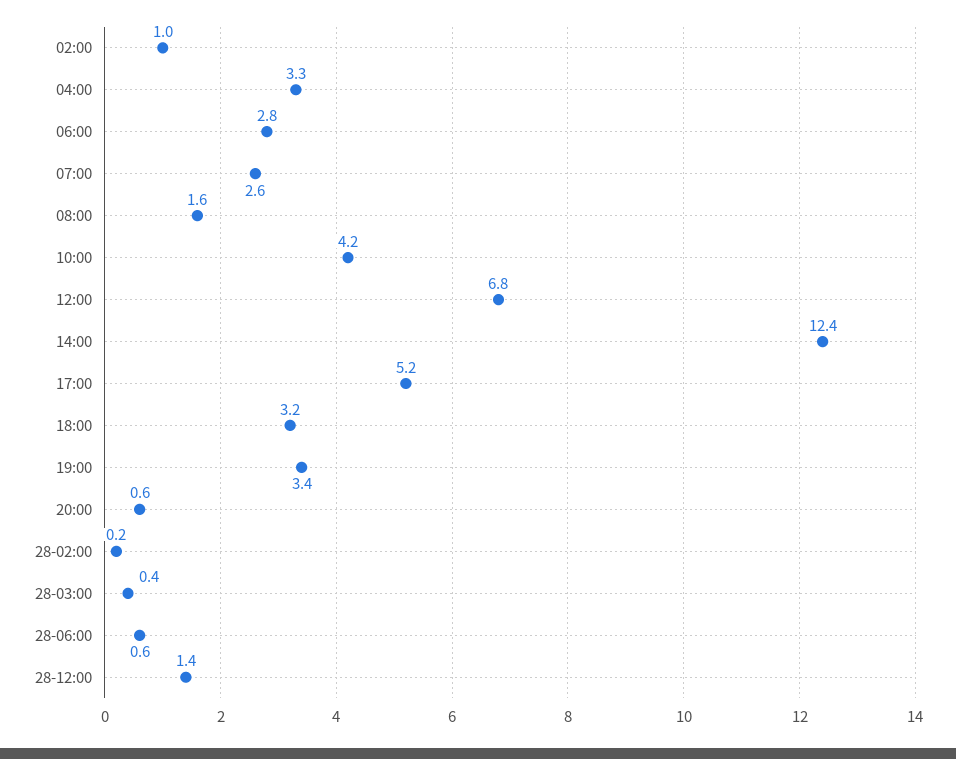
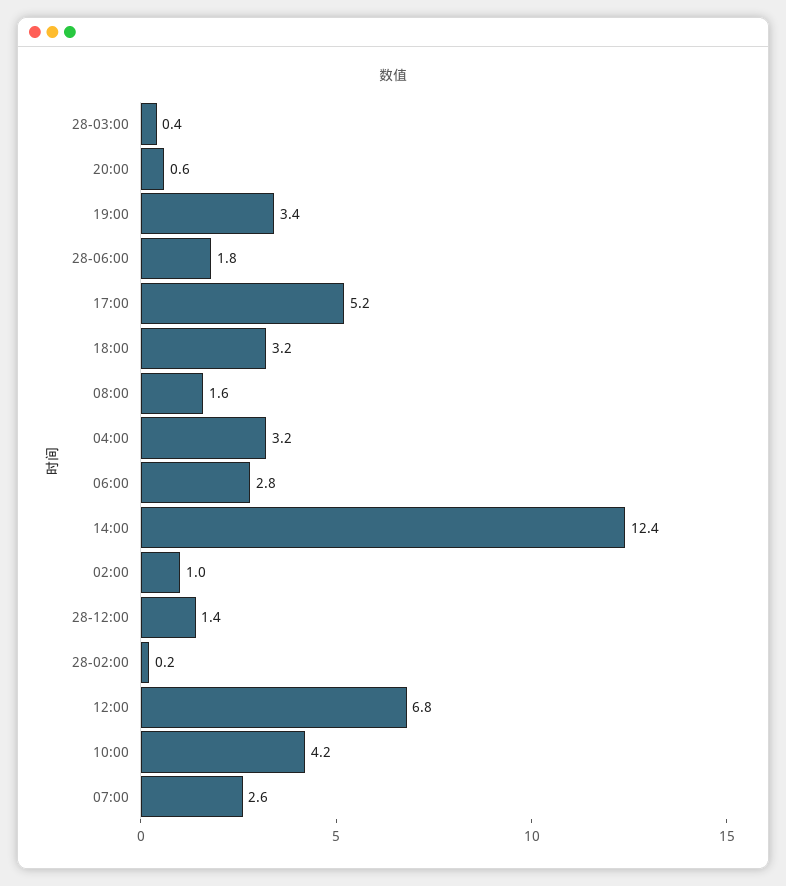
04:00: 3.3 -> 3.2
28-06:00: 0.6 -> 1.8

